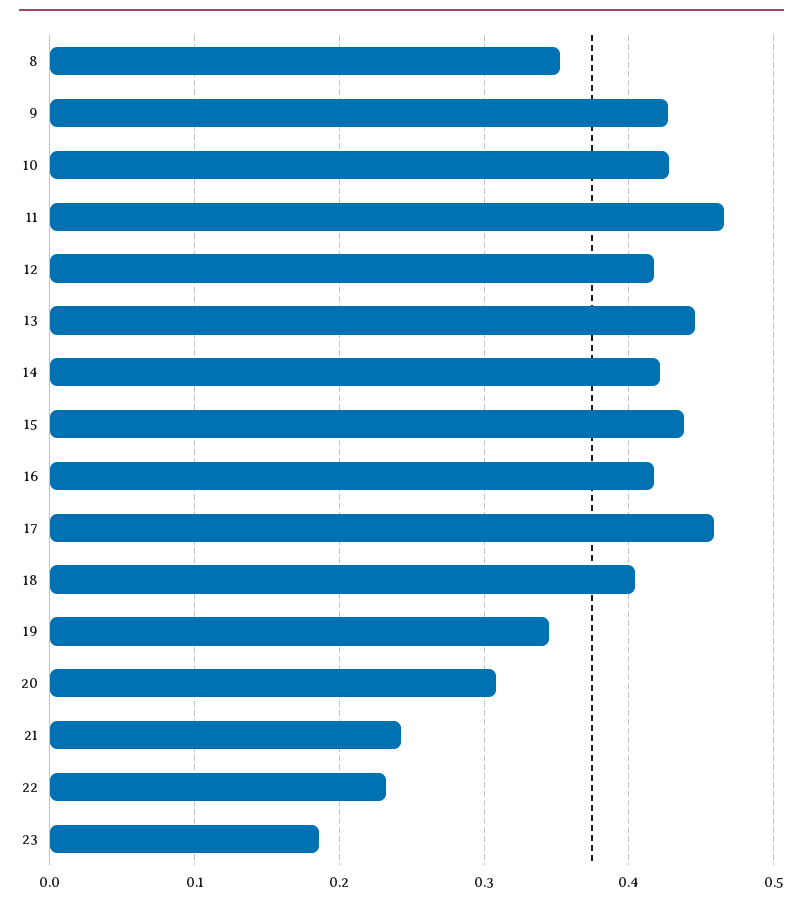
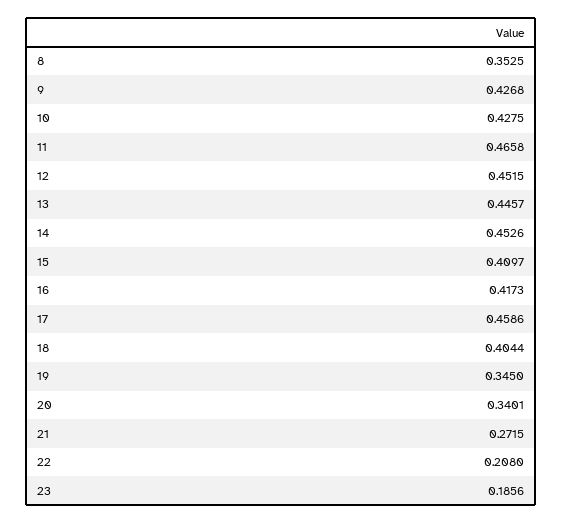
12: 0.42 -> 0.4515
14: 0.42 -> 0.4526
15: 0.44 -> 0.4097
20: 0.31 -> 0.3401
21: 0.24 -> 0.2715
22: 0.23 -> 0.208

